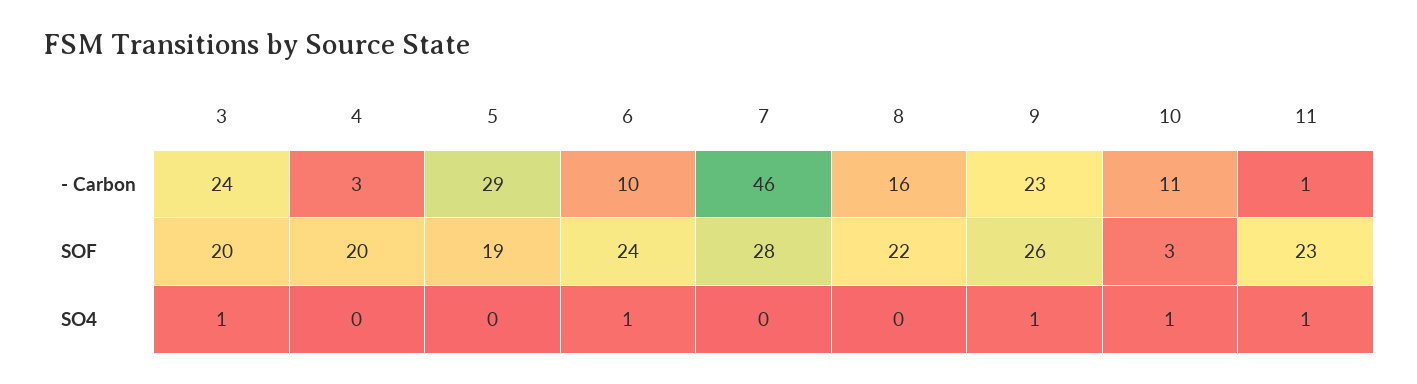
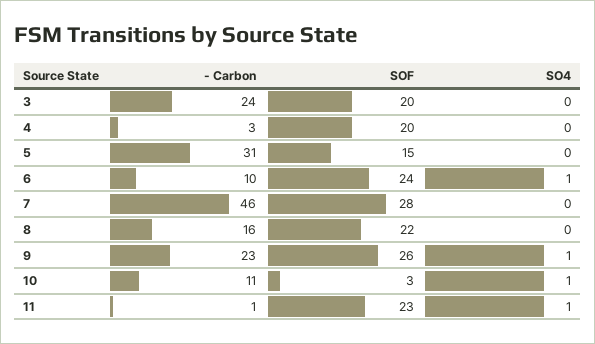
5, - Carbon: 29 -> 31
5, SOF: 19 -> 15
3, SO4: 1 -> 0

